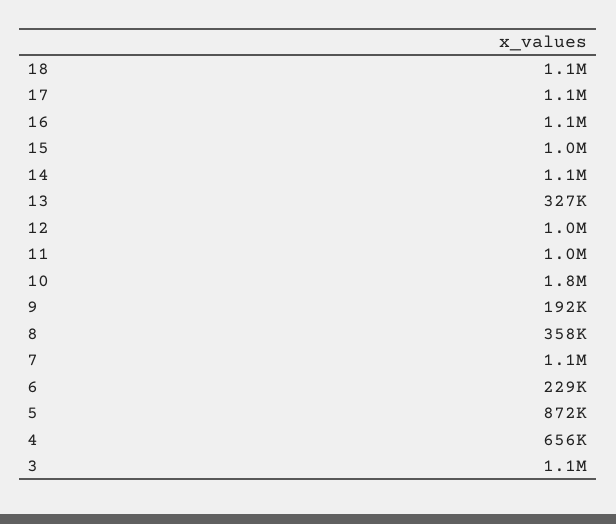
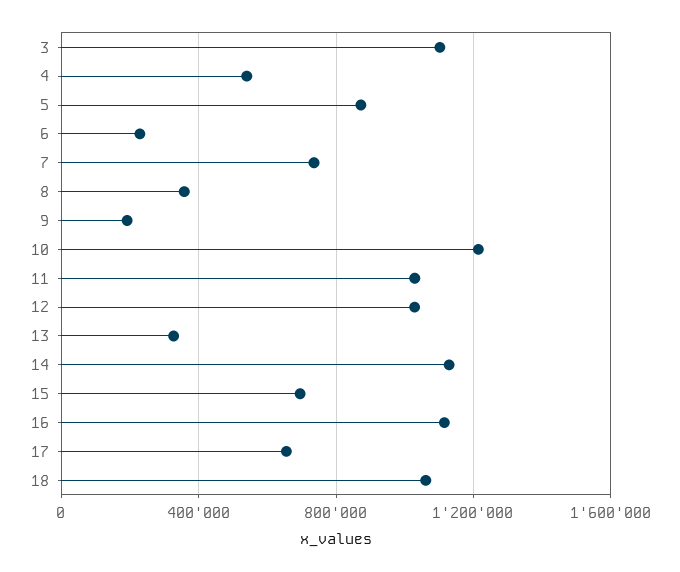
17: 1100000 -> 650000
15: 1000000 -> 700000
10: 1800000 -> 1200000
7: 1100000 -> 750000
4: 656000 -> 550000

